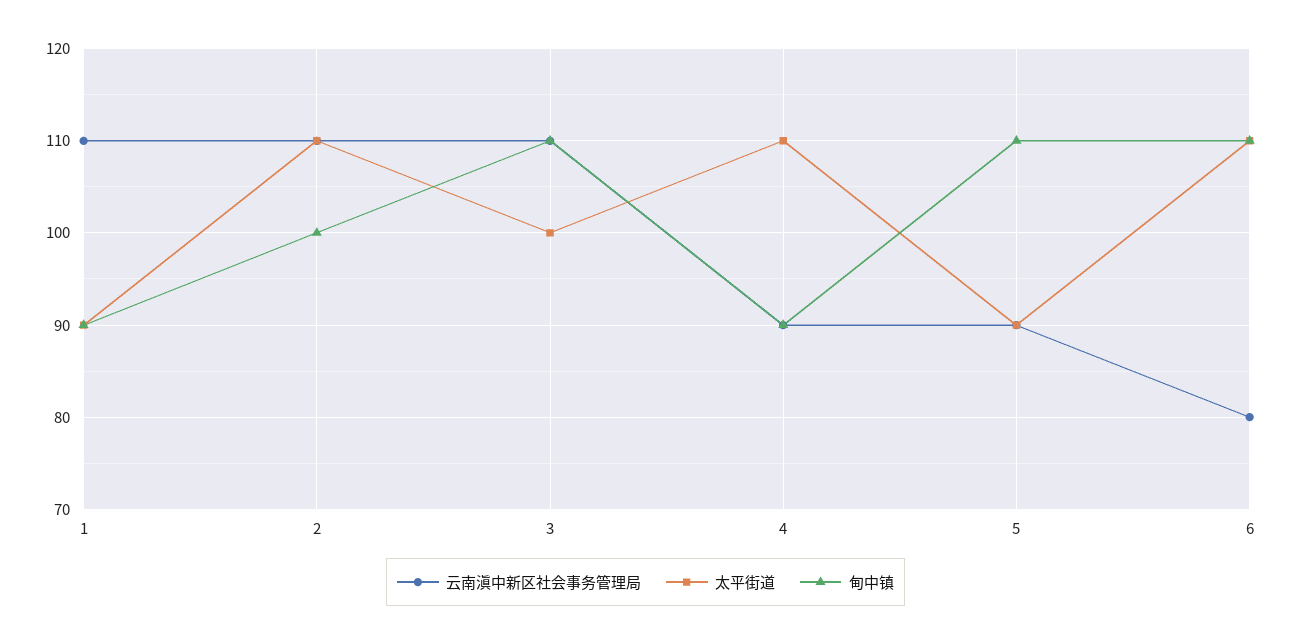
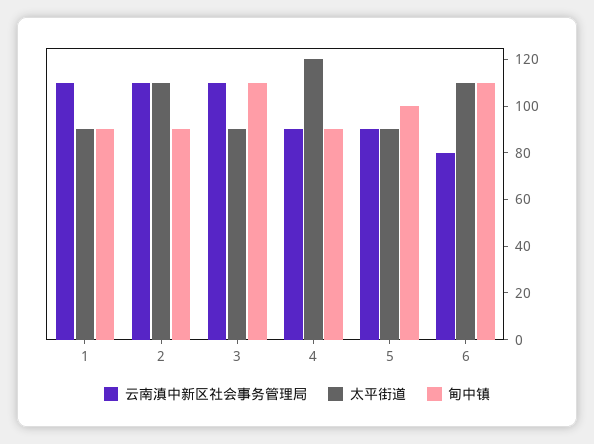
甸中镇, 2: 100 -> 90
太平街道, 3: 100 -> 90
太平街道, 4: 110 -> 120
甸中镇, 5: 110 -> 100

